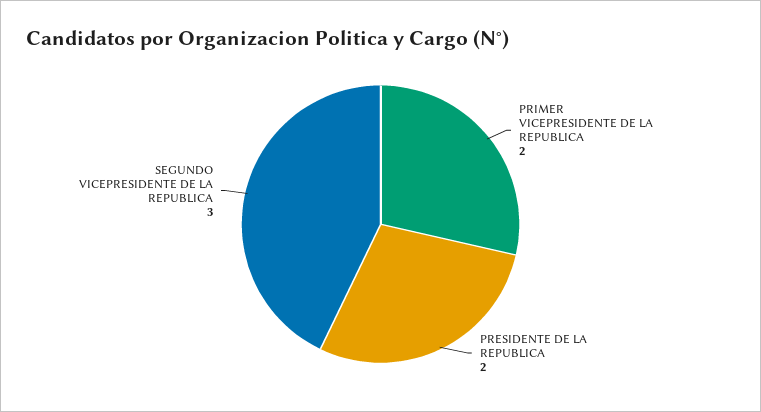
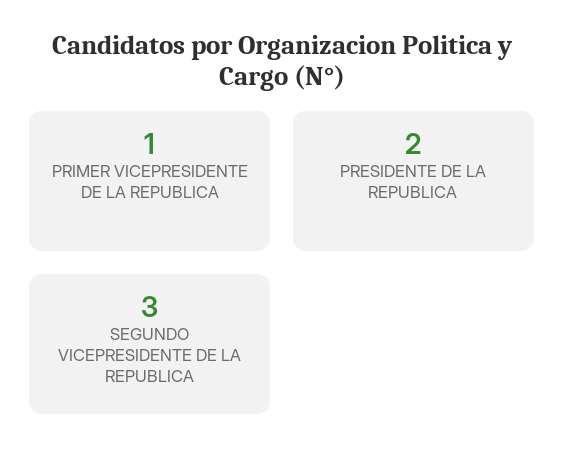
PRIMER VICEPRESIDENTE DE LA REPUBLICA: 2 -> 1

